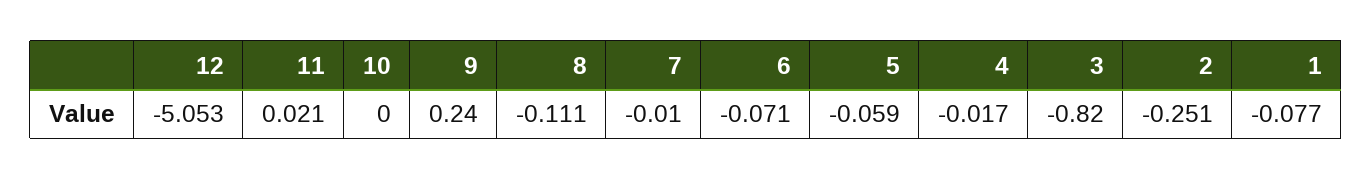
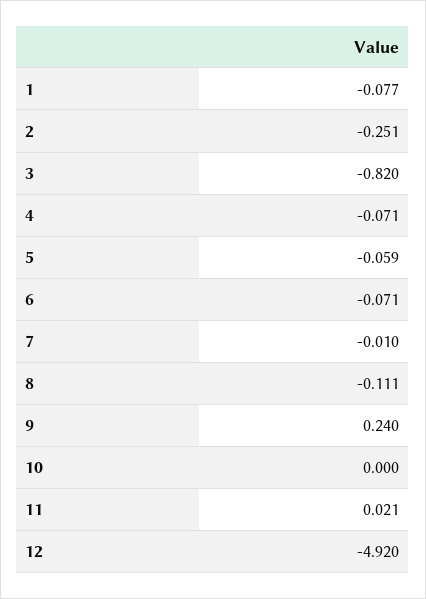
12: -5.053 -> -4.92
4: -0.017 -> -0.071

